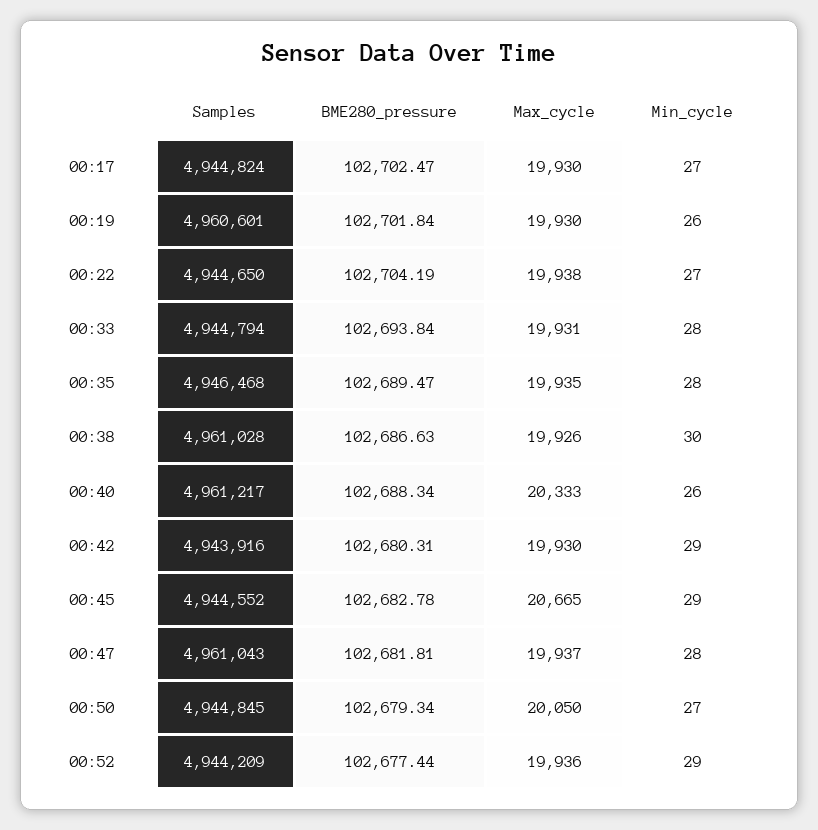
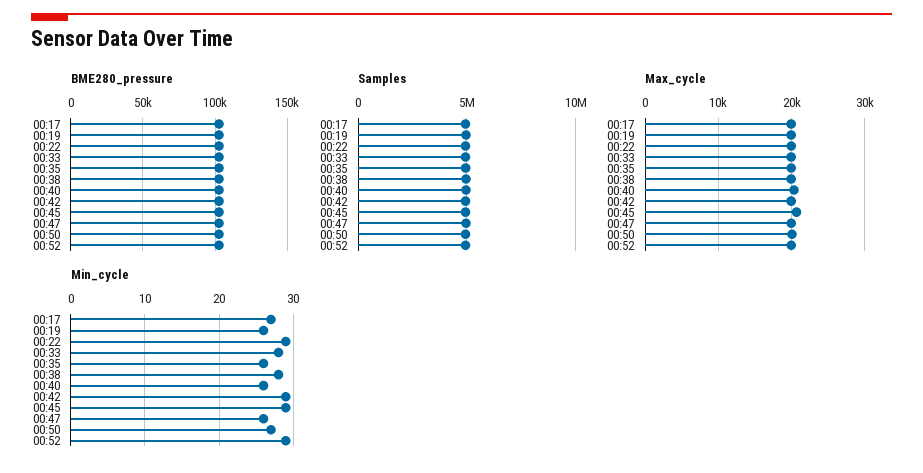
Min_cycle, 00:22: 27 -> 29
Min_cycle, 00:35: 28 -> 26
Min_cycle, 00:38: 30 -> 28
Min_cycle, 00:47: 28 -> 26

